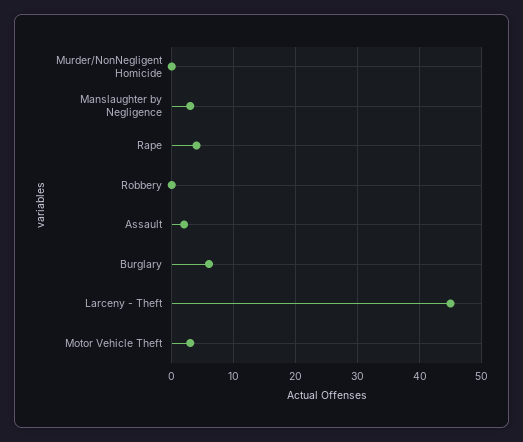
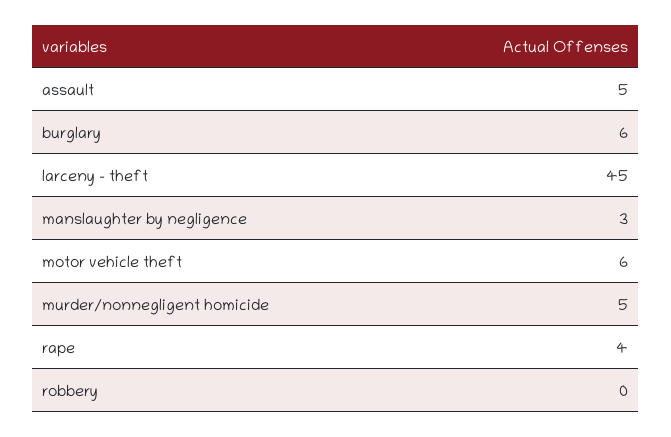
Murder/NonNegligent Homicide: 0 -> 5
Assault: 2 -> 5
Motor Vehicle Theft: 3 -> 6

